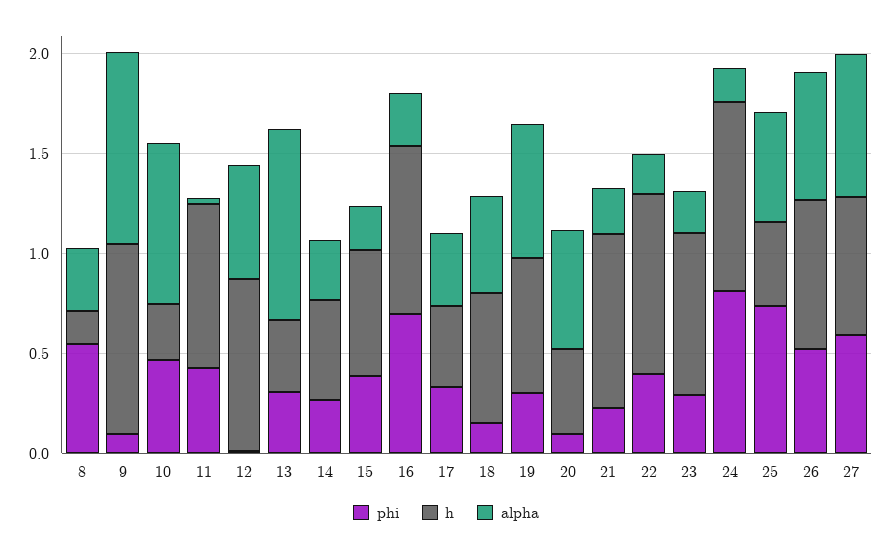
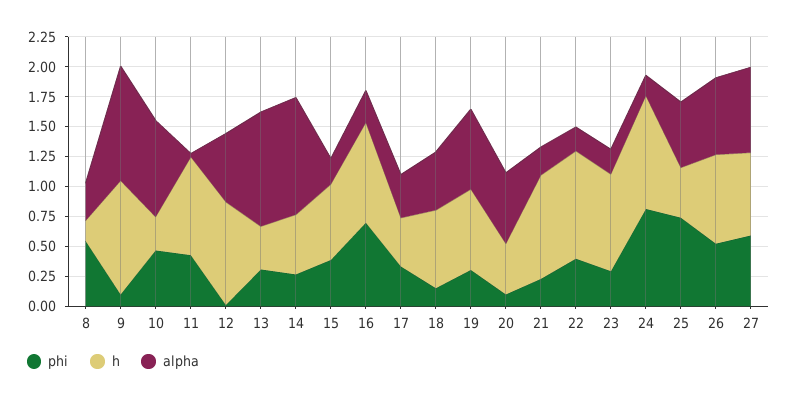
alpha, 14: 0.3 -> 1

